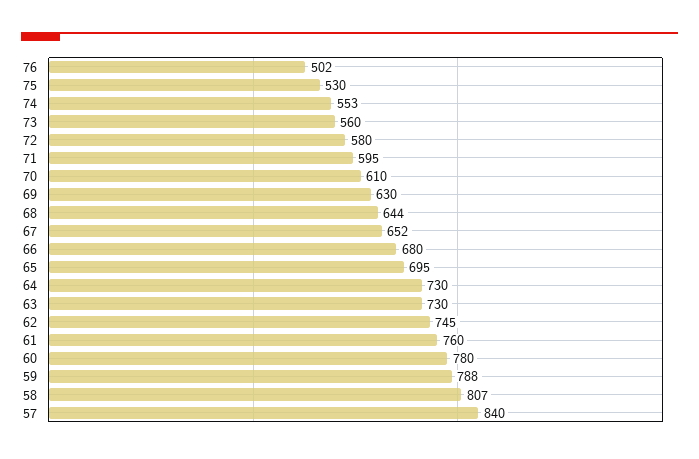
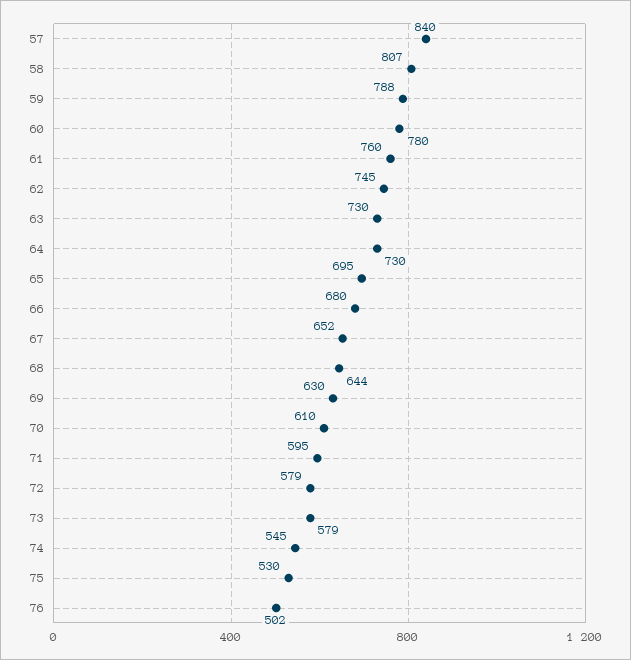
74: 553 -> 545
73: 560 -> 579
72: 580 -> 579

